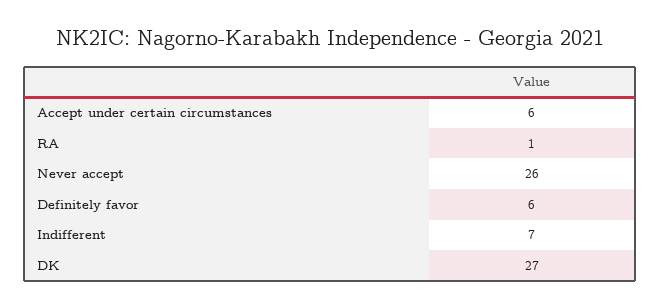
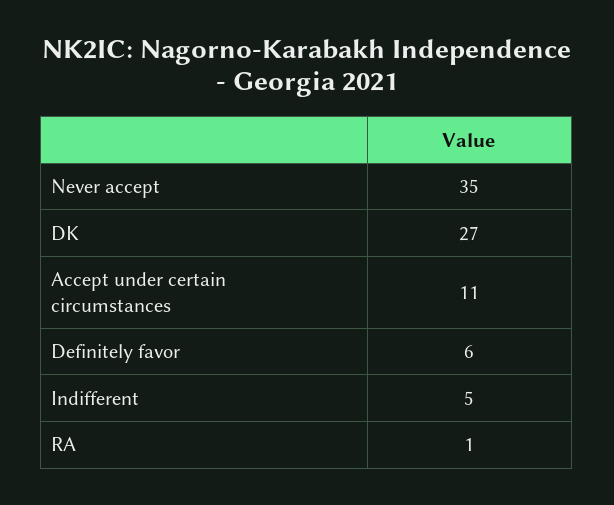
Accept under certain circumstances: 6 -> 11
Never accept: 26 -> 35
Indifferent: 7 -> 5

